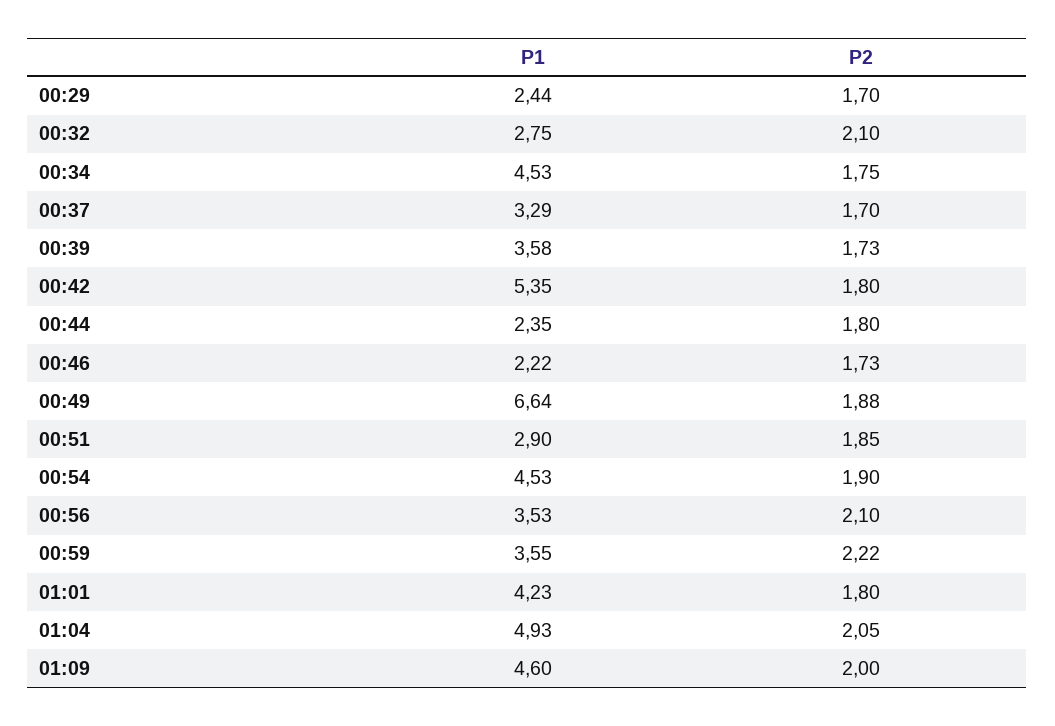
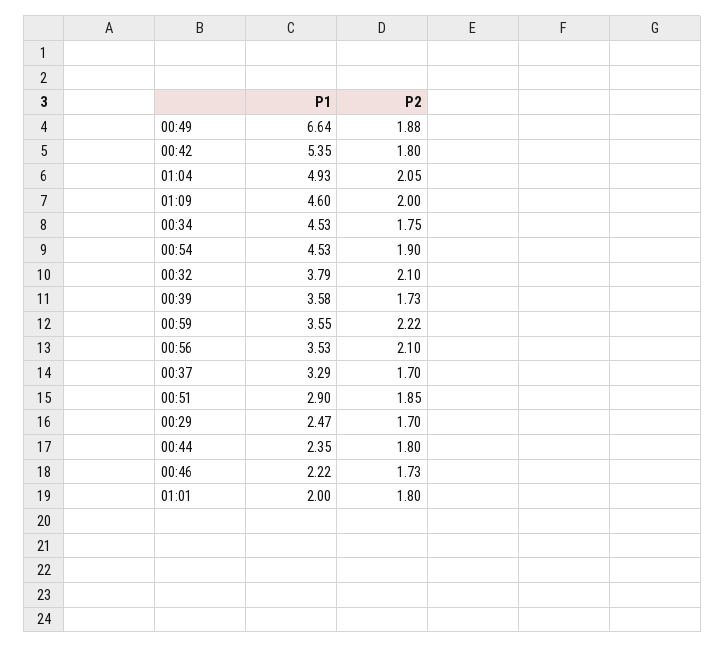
P1, 00:29: 2.44 -> 2.47
P1, 00:32: 2.75 -> 3.79
P1, 01:01: 4.23 -> 2

